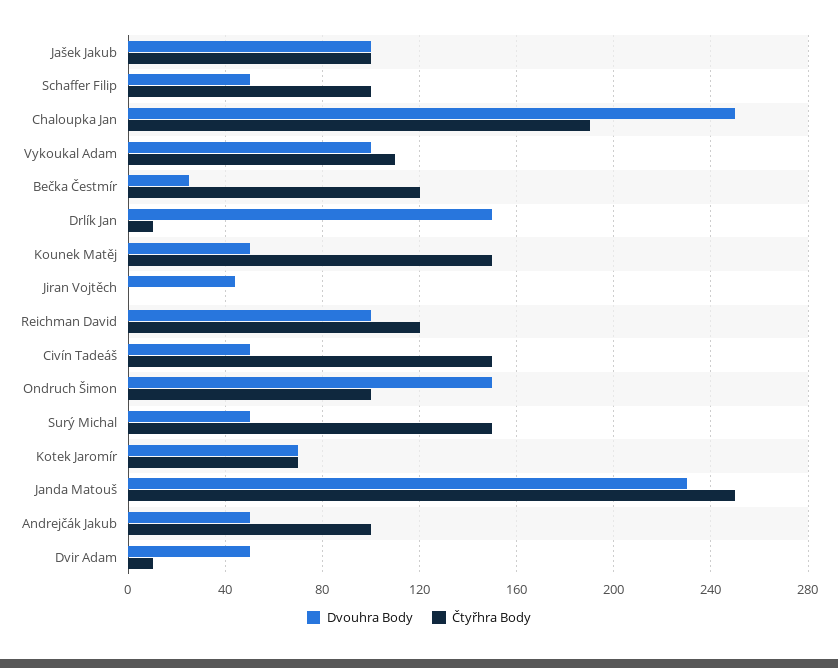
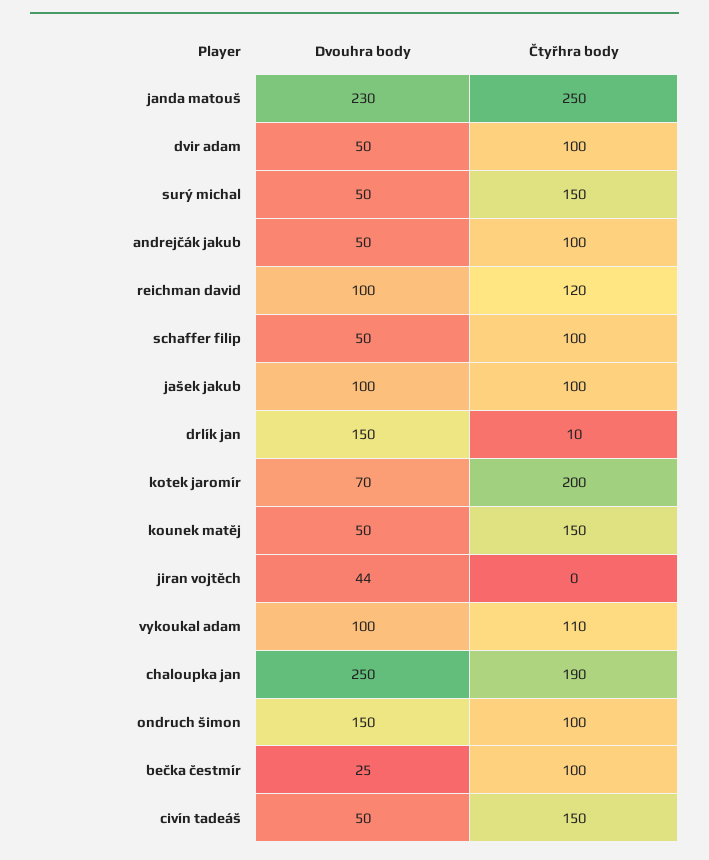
Čtyřhra Body, Bečka Čestmír: 120 -> 100
Čtyřhra Body, Kotek Jaromír: 70 -> 200
Čtyřhra Body, Dvir Adam: 10 -> 100

